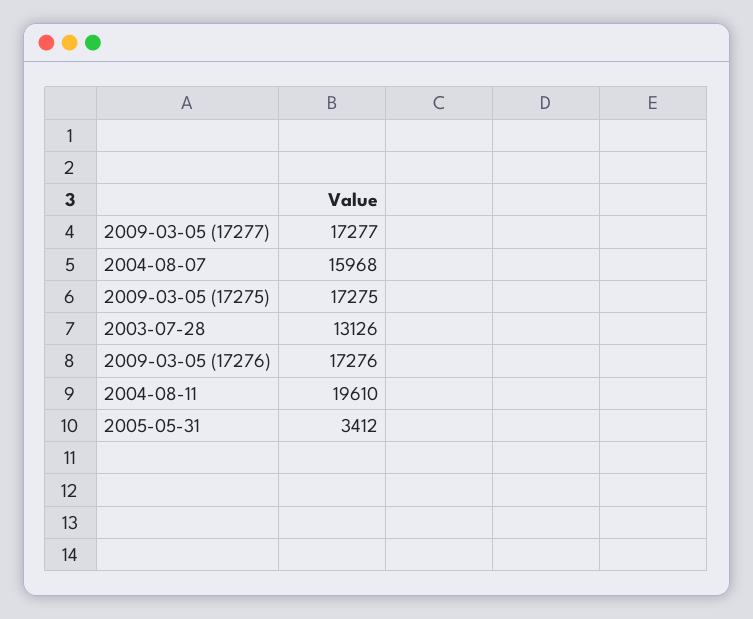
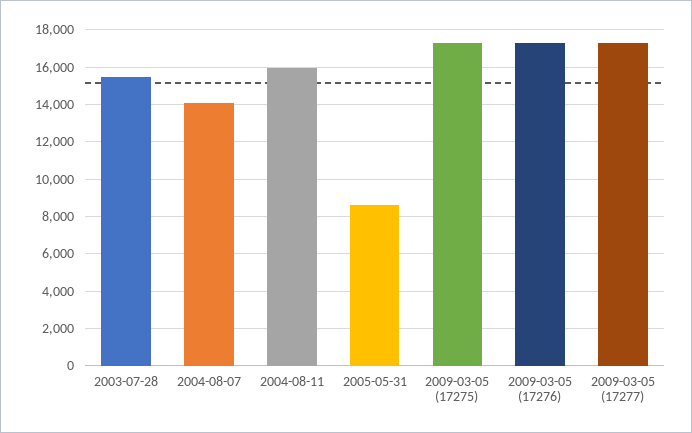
2004-08-07: 15968 -> 14000
2003-07-28: 13126 -> 15500
2004-08-11: 19610 -> 16000
2005-05-31: 3412 -> 8500

